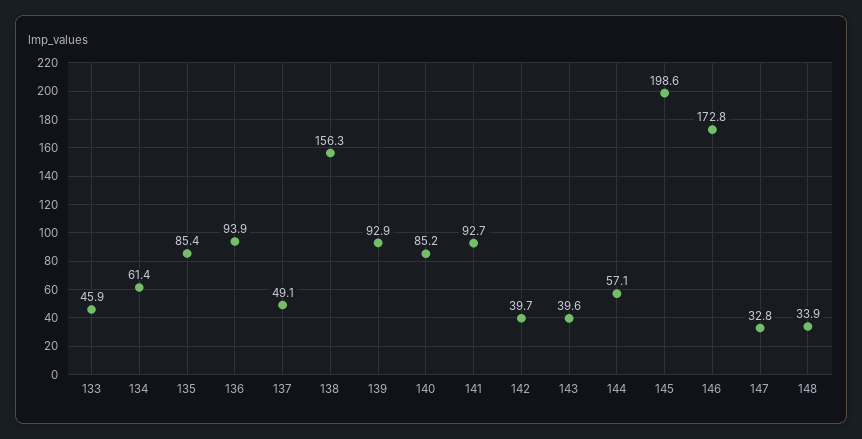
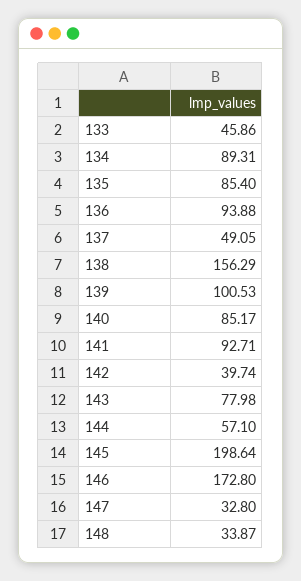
134: 61.4 -> 89.31
139: 92.9 -> 100.53
143: 39.6 -> 77.98

